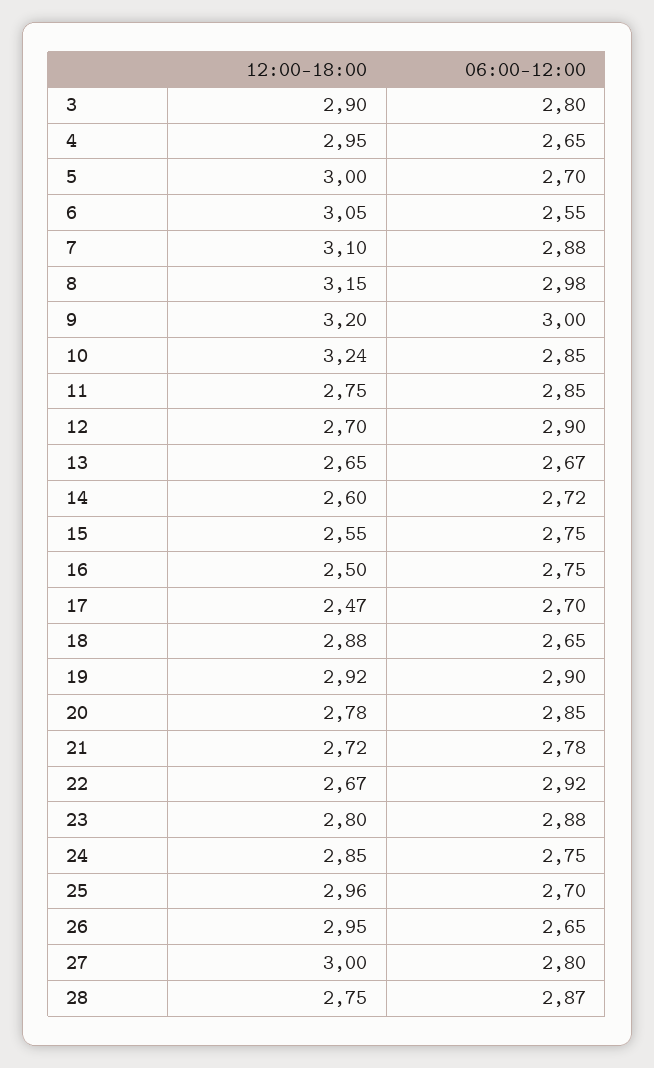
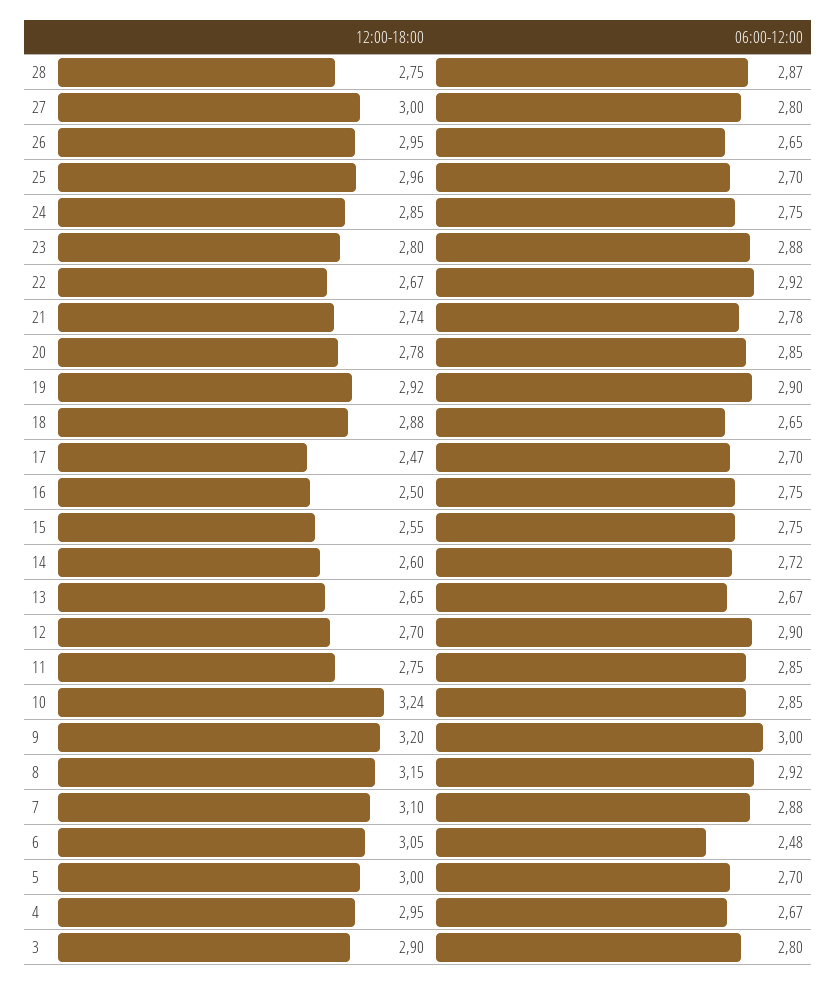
06:00-12:00, 4: 2.65 -> 2.67
06:00-12:00, 6: 2.55 -> 2.48
06:00-12:00, 8: 2.98 -> 2.92
12:00-18:00, 21: 2.72 -> 2.74

